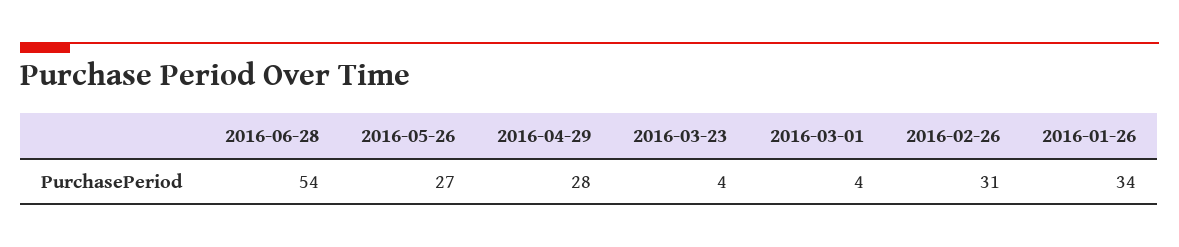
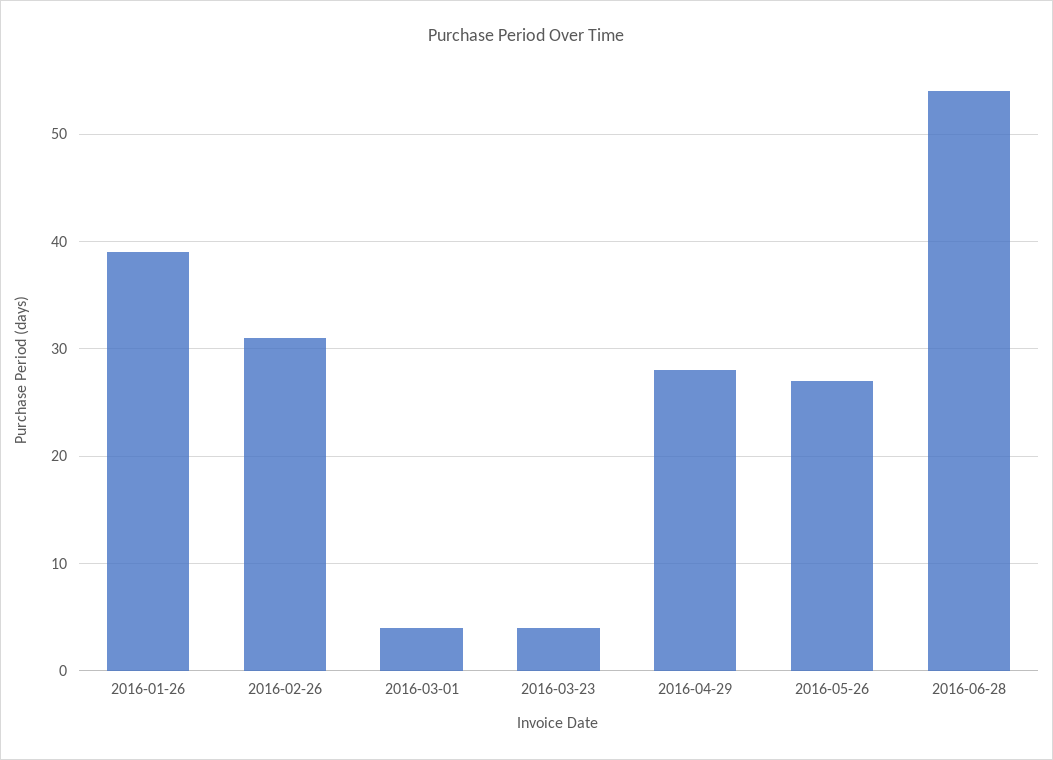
2016-01-26: 34 -> 39

